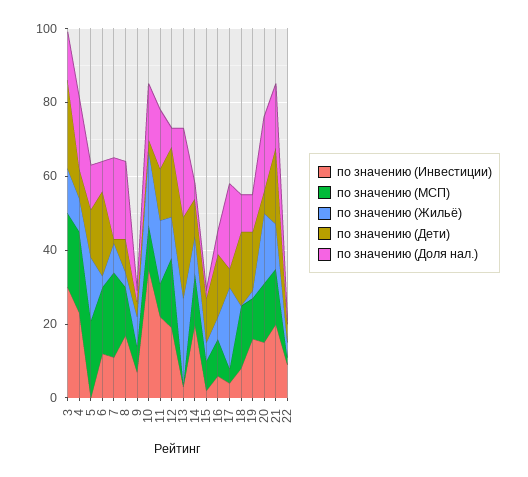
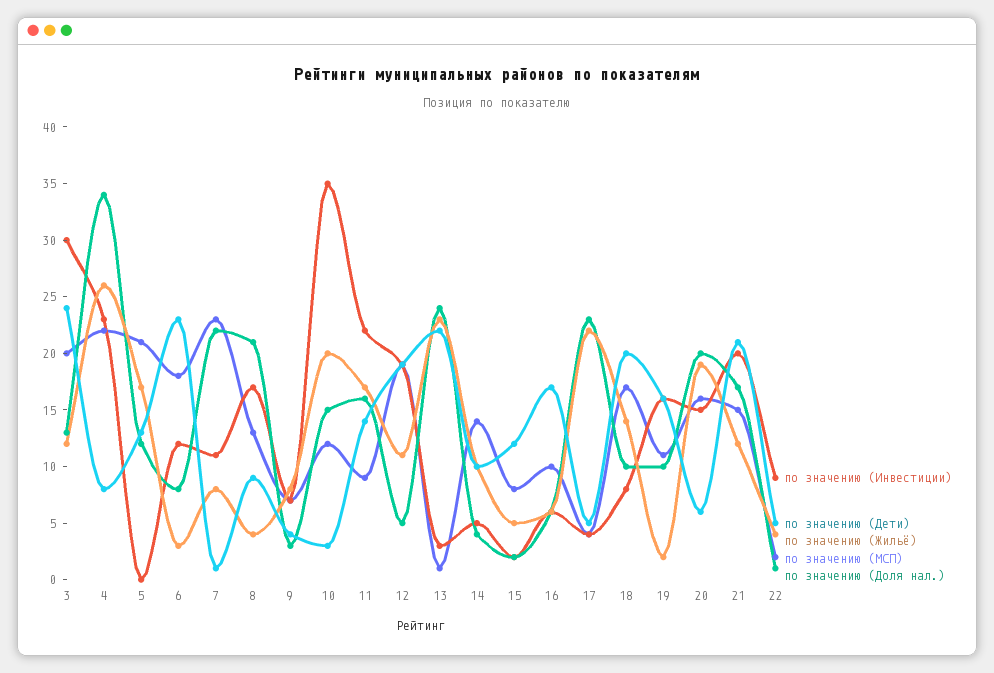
по значению (Жильё), 4: 10 -> 26
по значению (Доля нал.), 4: 20 -> 34
по значению (Инвестиции), 14: 20 -> 5
по значению (Жильё), 18: 0 -> 14

